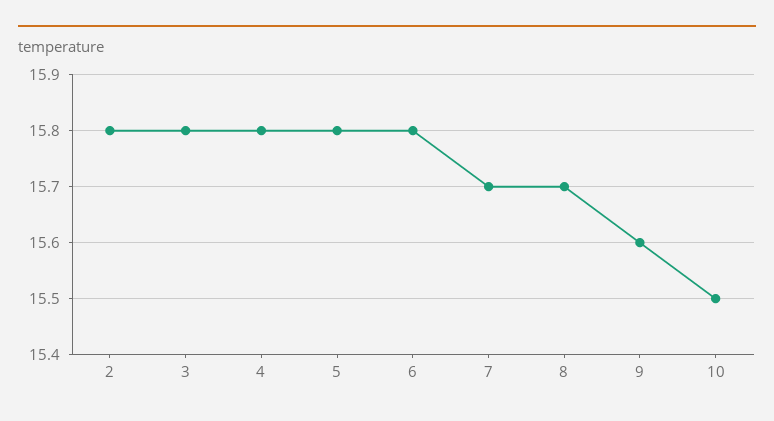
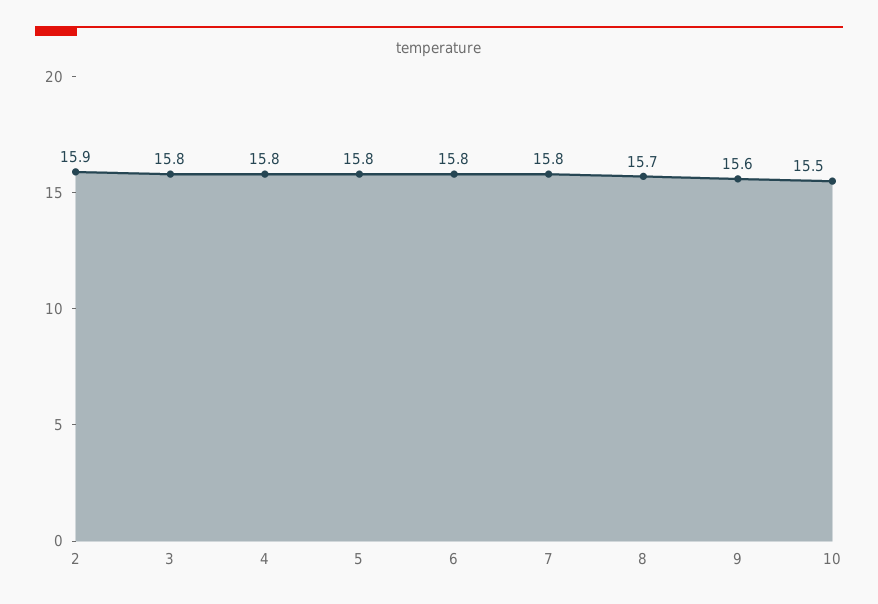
2: 15.8 -> 15.9
7: 15.7 -> 15.8

